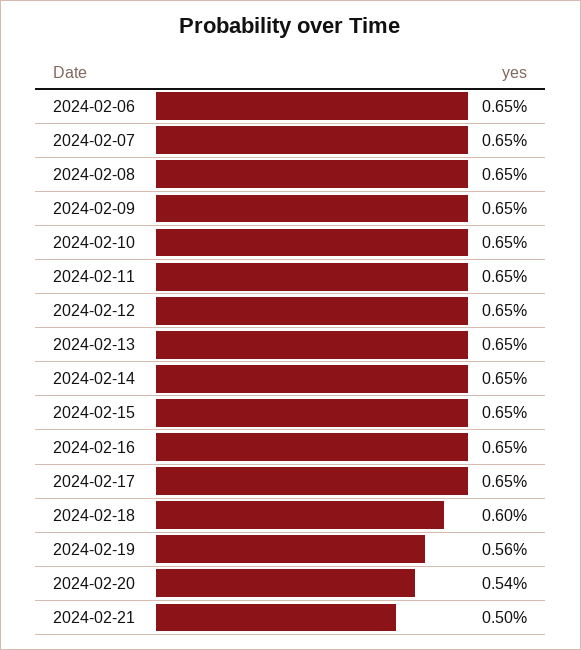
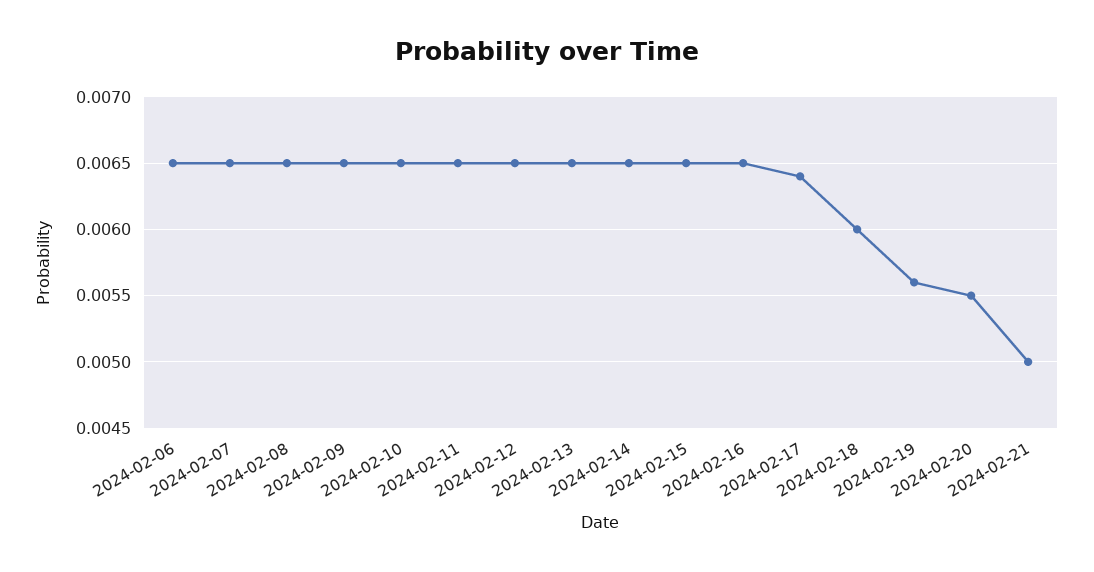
2024-02-17: 0.0065 -> 0.0064
2024-02-20: 0.0054 -> 0.0055

